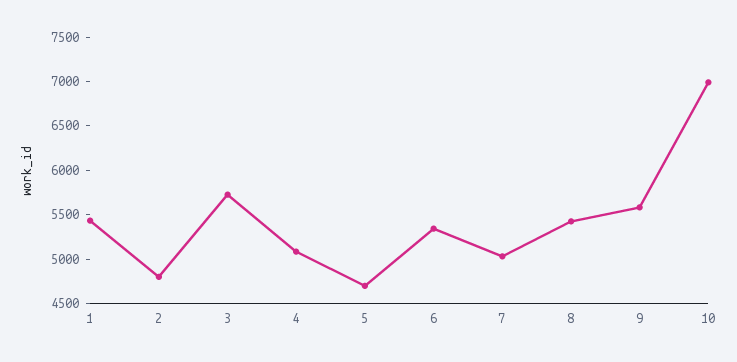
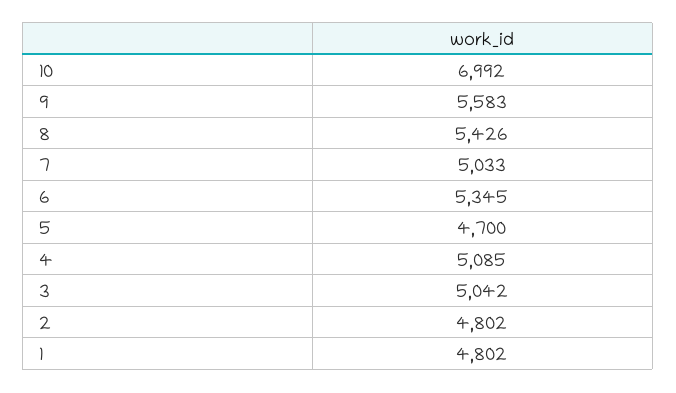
1: 5400 -> 4802
3: 5700 -> 5042

